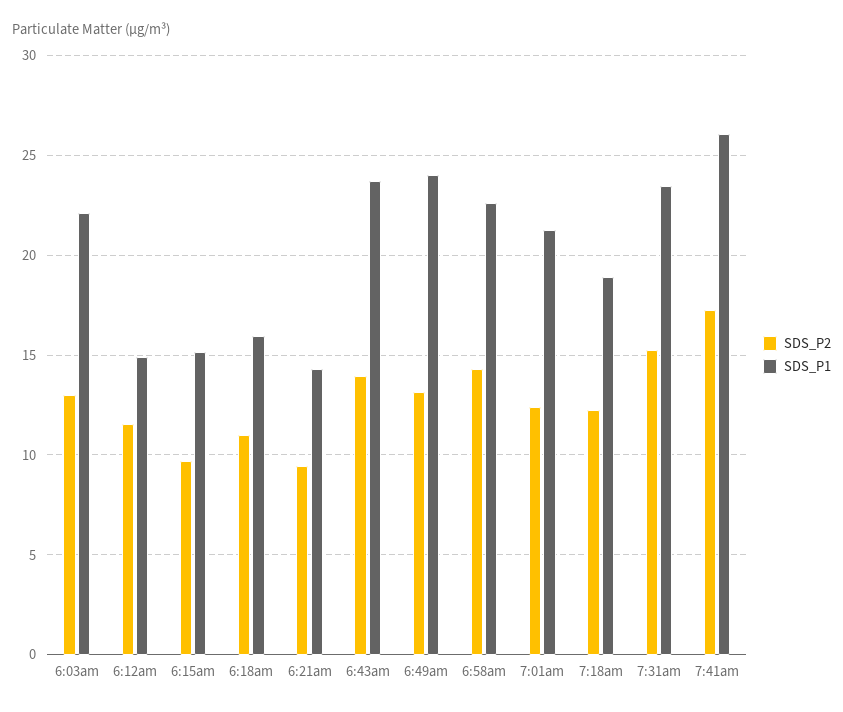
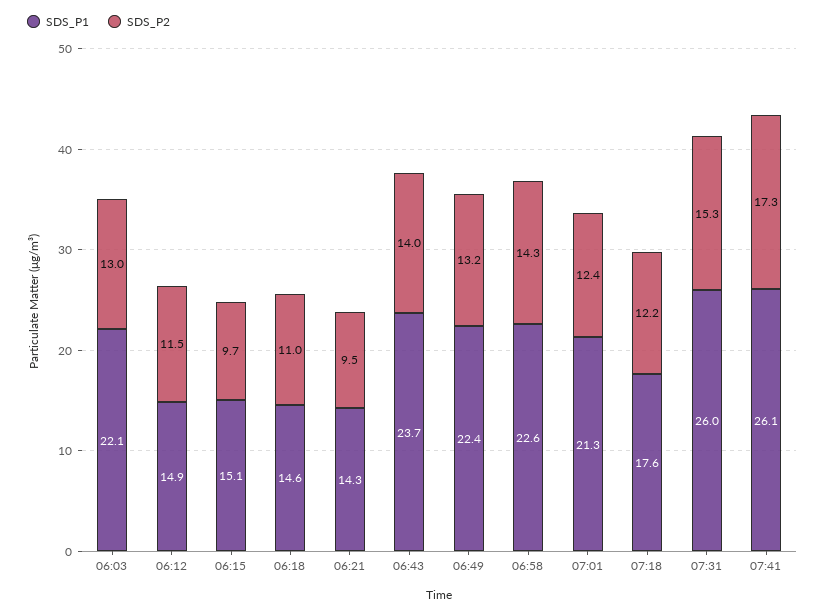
SDS_P1, 6:18am: 16 -> 14.6
SDS_P1, 6:49am: 24 -> 22.4
SDS_P1, 7:18am: 19 -> 17.6
SDS_P1, 7:31am: 23.5 -> 26

